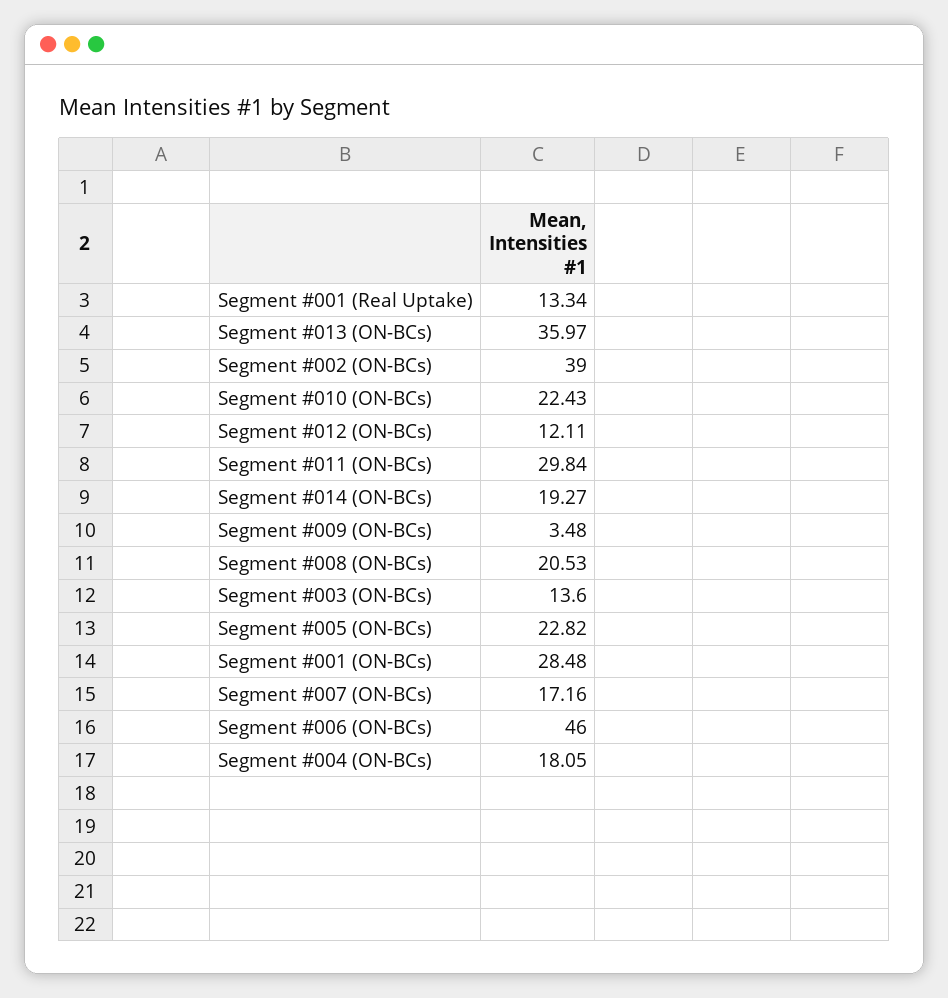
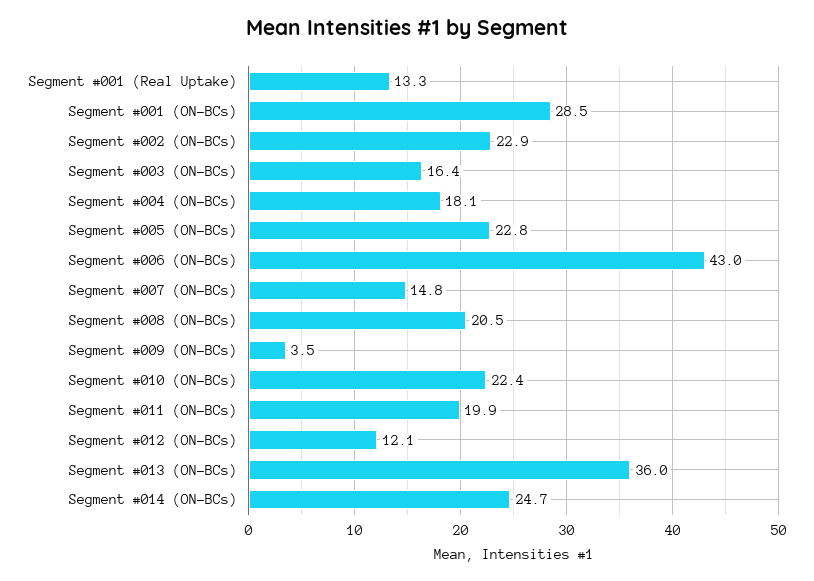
Segment #002 (ON-BCs): 39 -> 22.9
Segment #011 (ON-BCs): 29.84 -> 19.9
Segment #014 (ON-BCs): 19.27 -> 24.7
Segment #003 (ON-BCs): 13.6 -> 16.4
Segment #007 (ON-BCs): 17.16 -> 14.8
Segment #006 (ON-BCs): 46 -> 43

